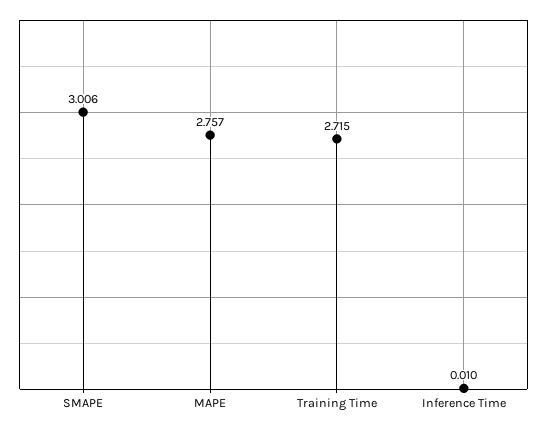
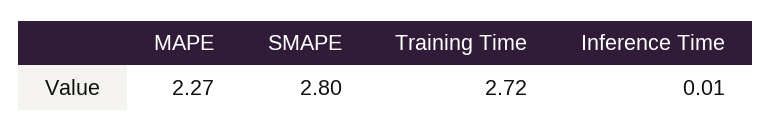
SMAPE: 3.006 -> 2.8
MAPE: 2.757 -> 2.27

